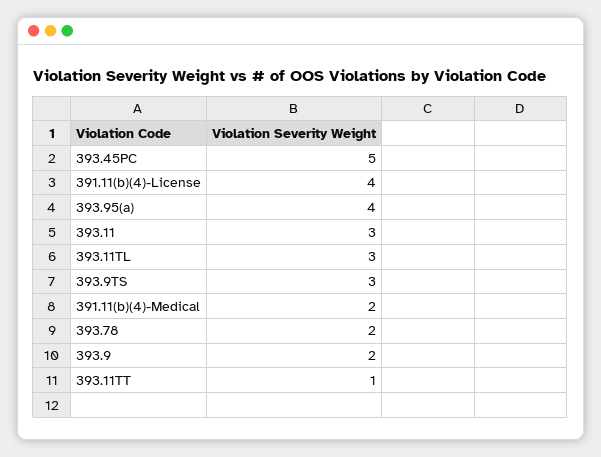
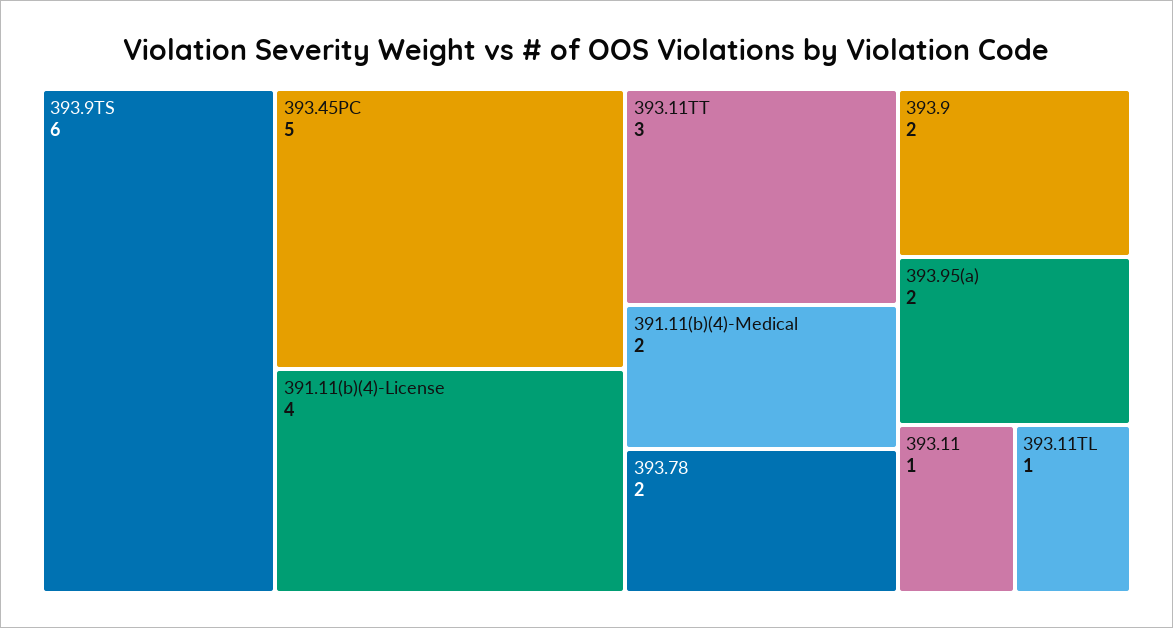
393.95(a): 4 -> 2
393.11: 3 -> 1
393.11TL: 3 -> 1
393.9TS: 3 -> 6
393.11TT: 1 -> 3

